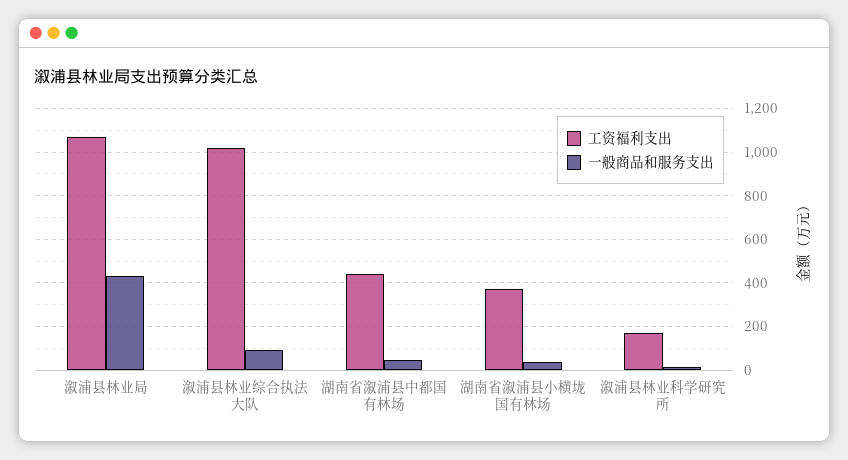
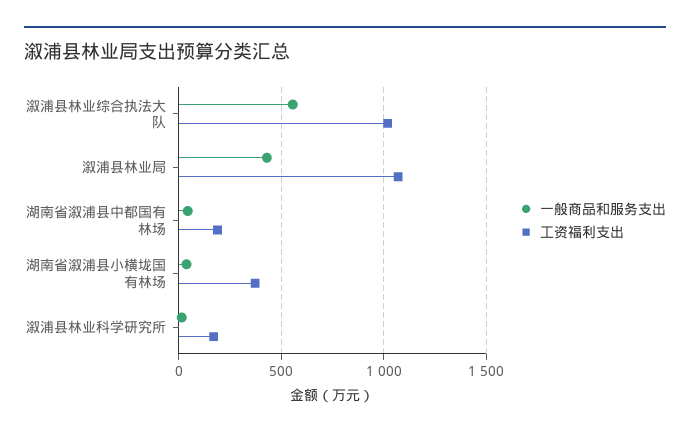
一般商品和服务支出, 溆浦县林业综合执法大队: 100 -> 550
工资福利支出, 湖南省溆浦县中都国有林场: 450 -> 200

